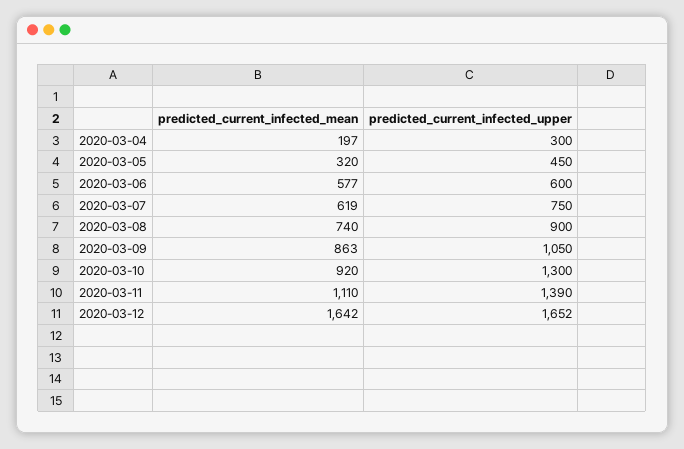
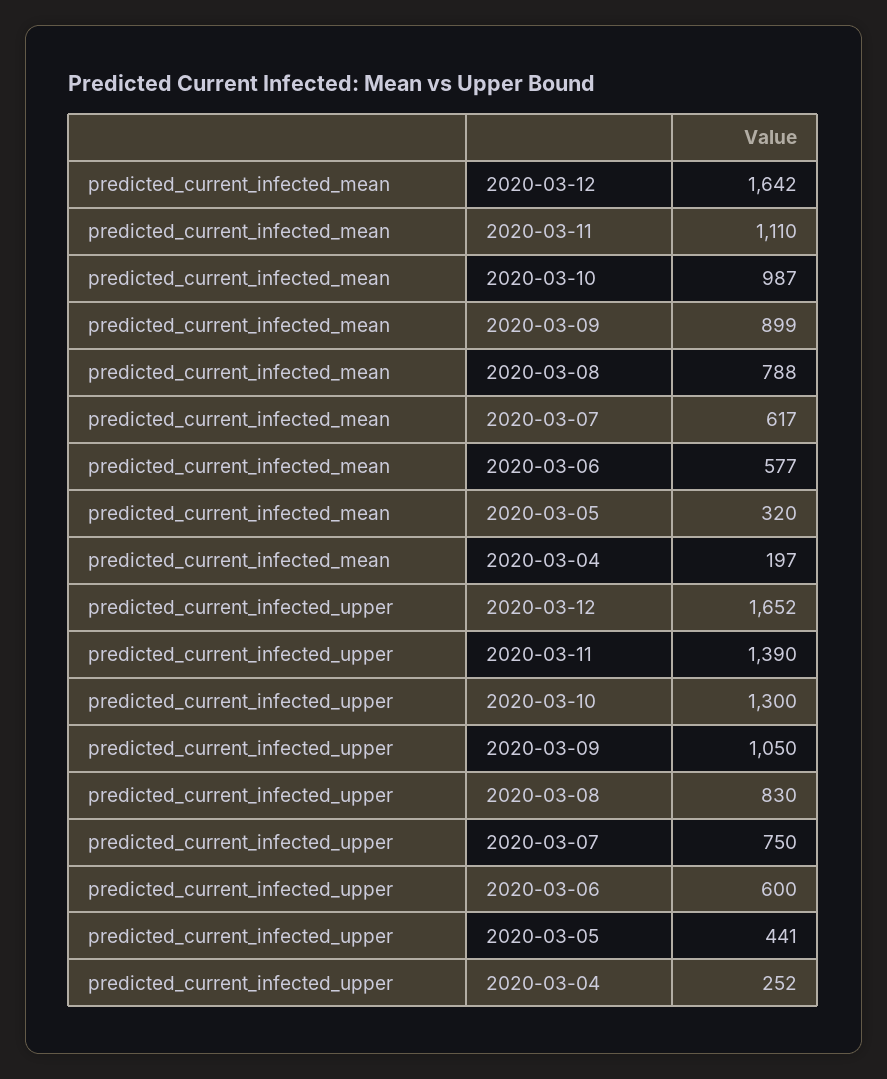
predicted_current_infected_upper, 2020-03-04: 300 -> 252
predicted_current_infected_upper, 2020-03-05: 450 -> 441
predicted_current_infected_mean, 2020-03-07: 619 -> 617
predicted_current_infected_mean, 2020-03-08: 740 -> 788
predicted_current_infected_upper, 2020-03-08: 900 -> 830
predicted_current_infected_mean, 2020-03-09: 863 -> 899
predicted_current_infected_mean, 2020-03-10: 920 -> 987

